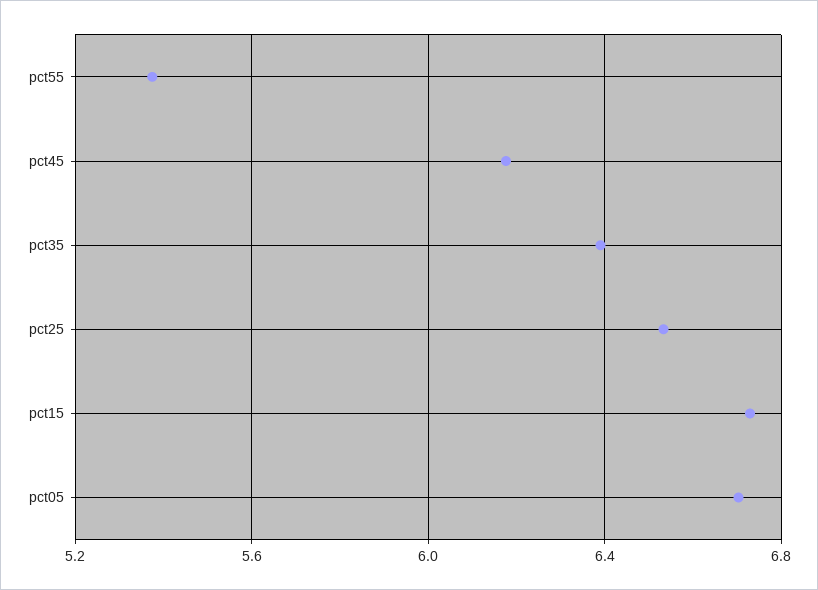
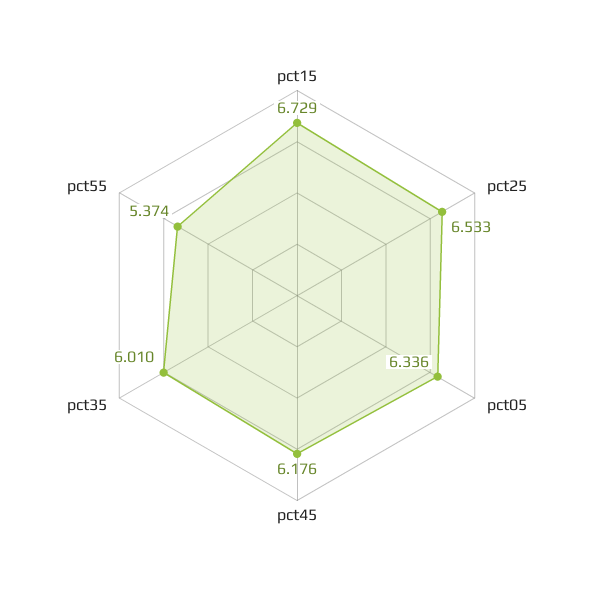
pct35: 6.4 -> 6.01
pct05: 6.7 -> 6.336

